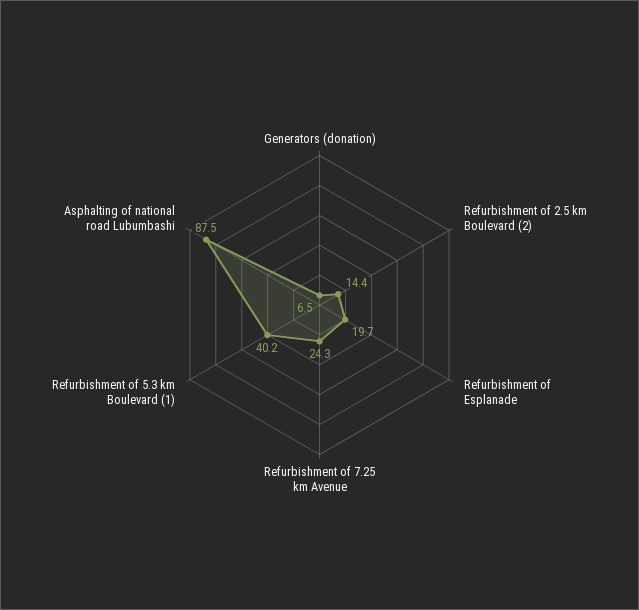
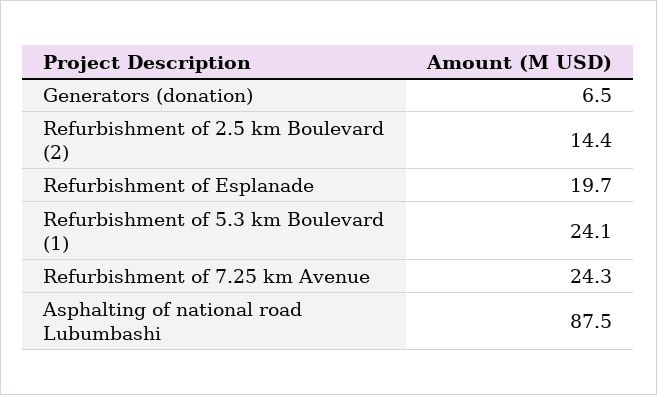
Refurbishment of 5.3 km Boulevard (1): 40.2 -> 24.1

